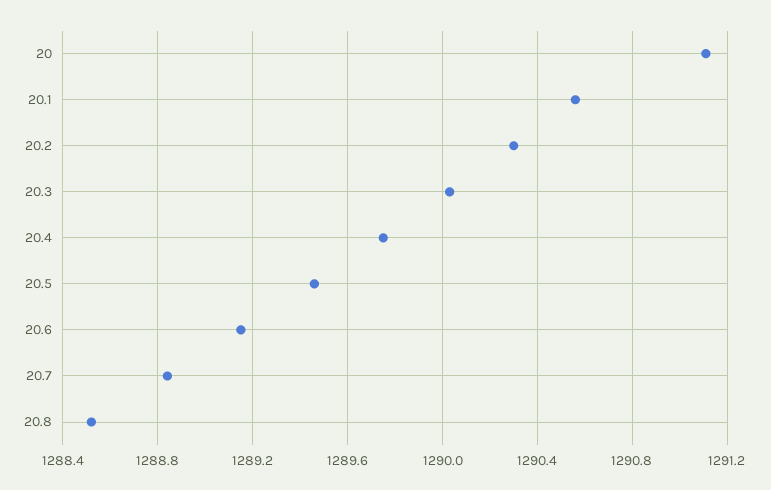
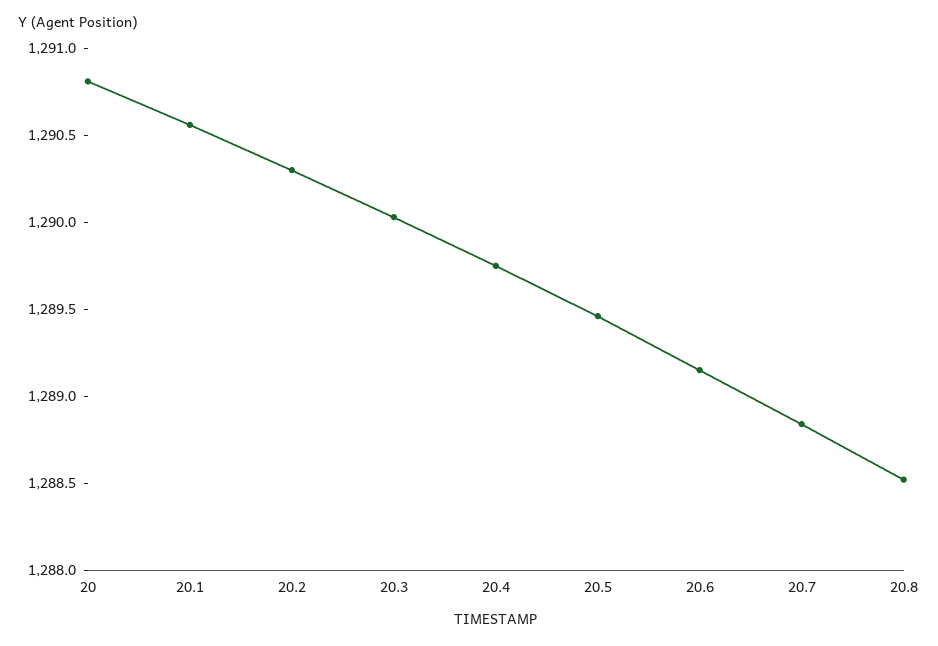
20: 1291.1 -> 1290.8

